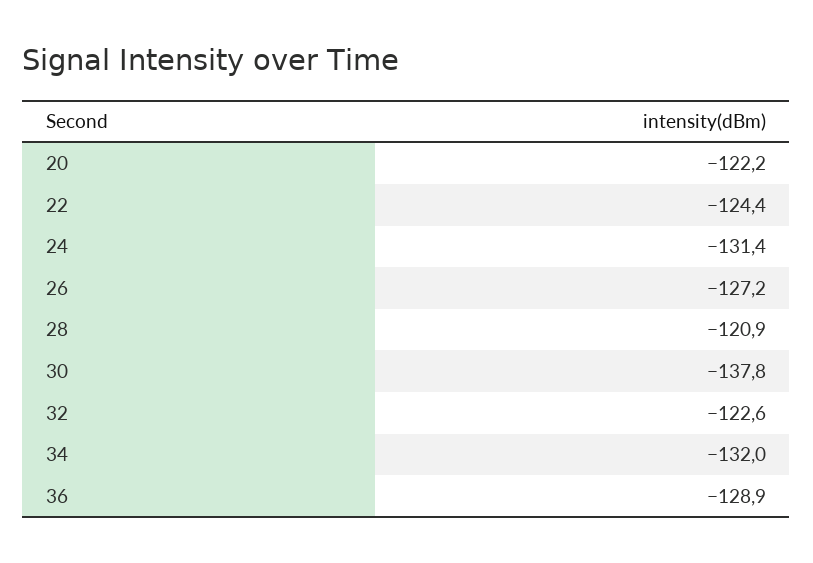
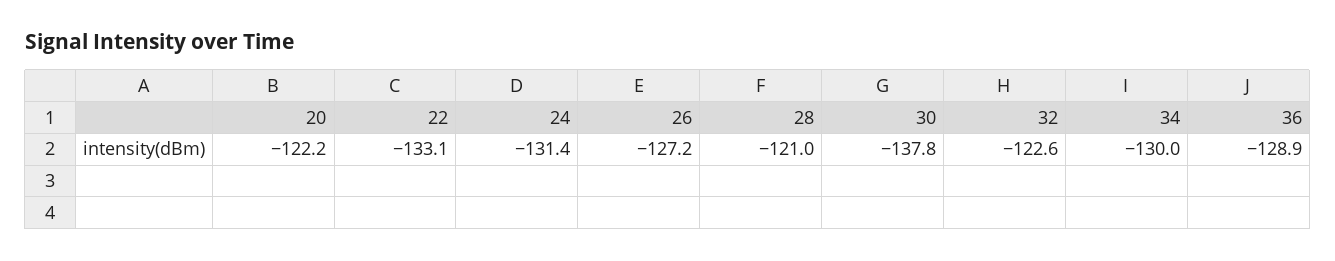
22: -124.4 -> -133.1
28: -120.9 -> -121
34: -132 -> -130

